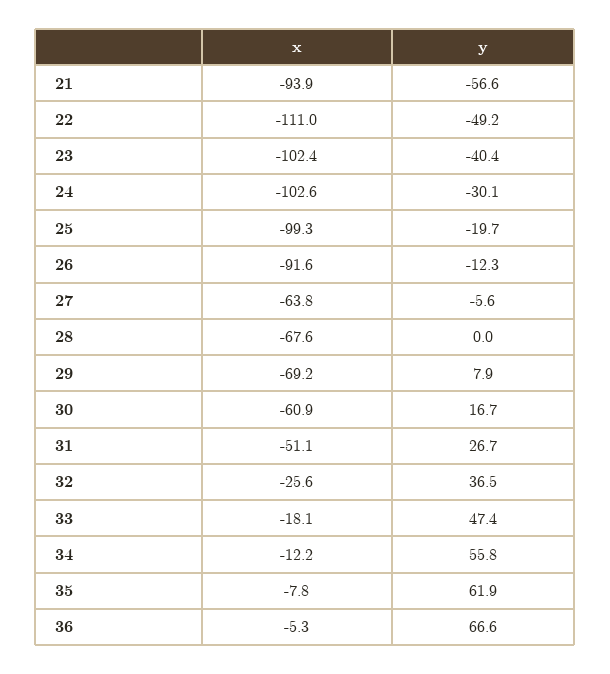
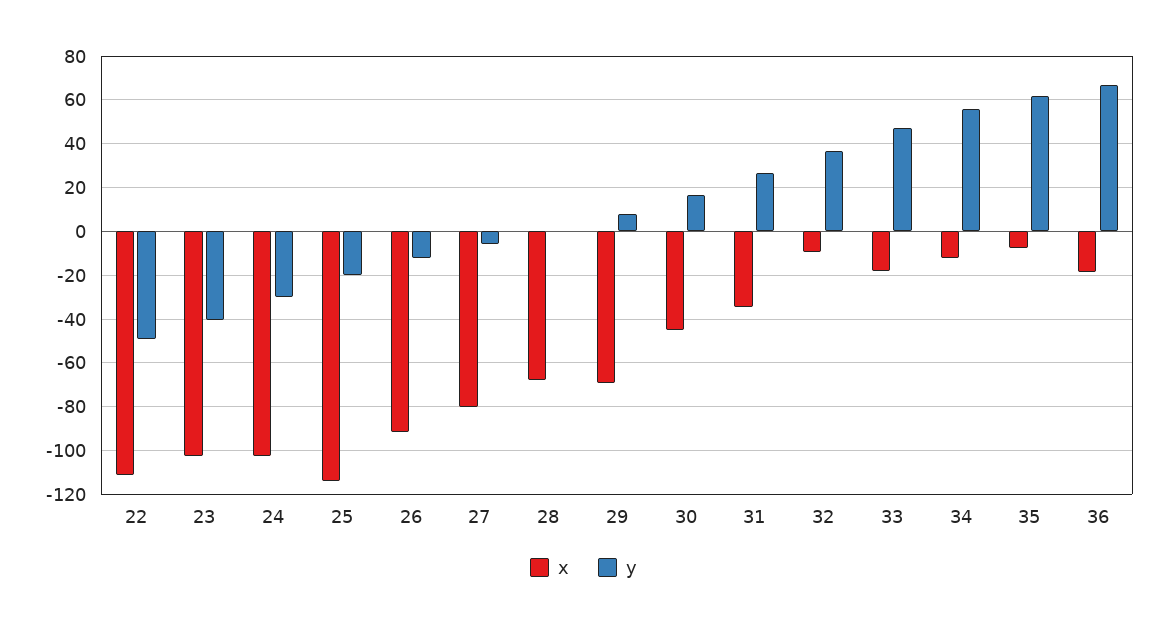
x, 21: -93.9 -> none
y, 21: -56.6 -> none
x, 25: -99.3 -> -115
x, 27: -63.8 -> -80
x, 30: -60.9 -> -45
x, 31: -51.1 -> -35
x, 32: -25.6 -> -10
x, 36: -5.3 -> -20

